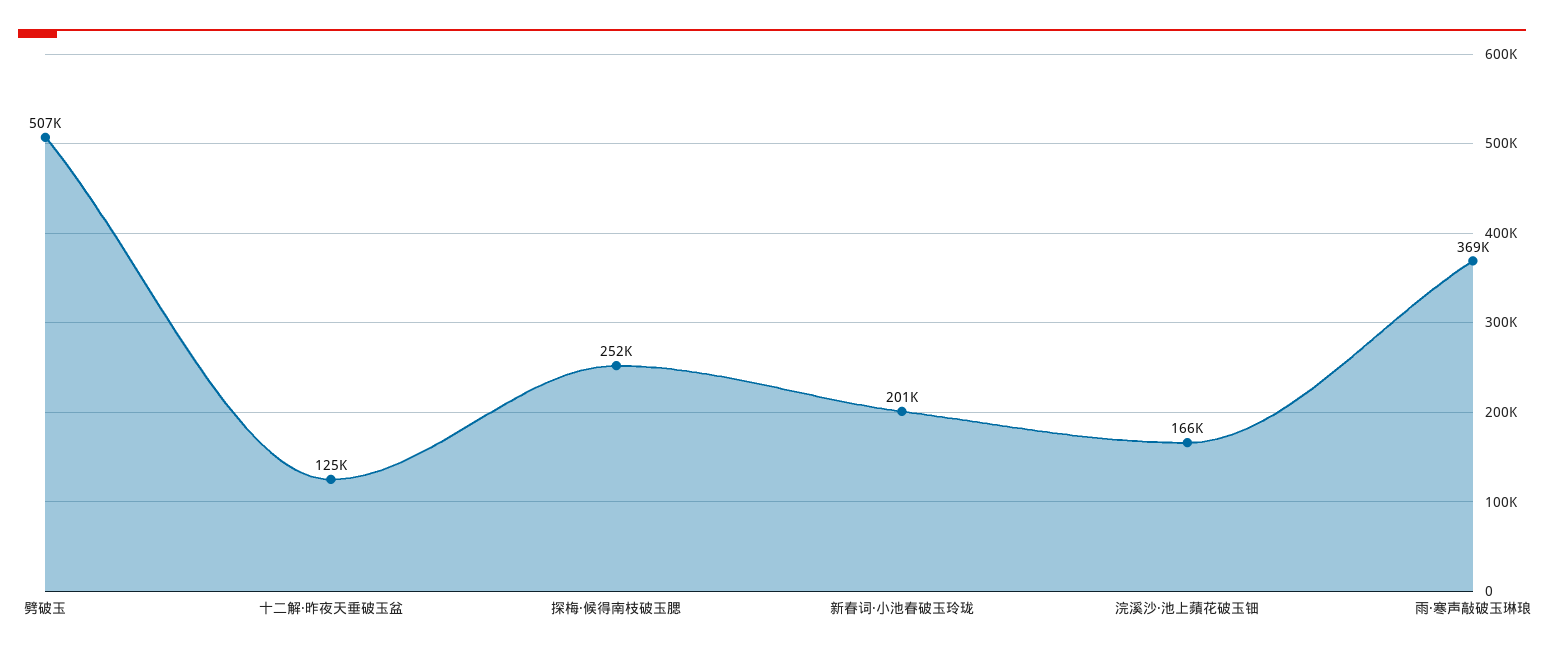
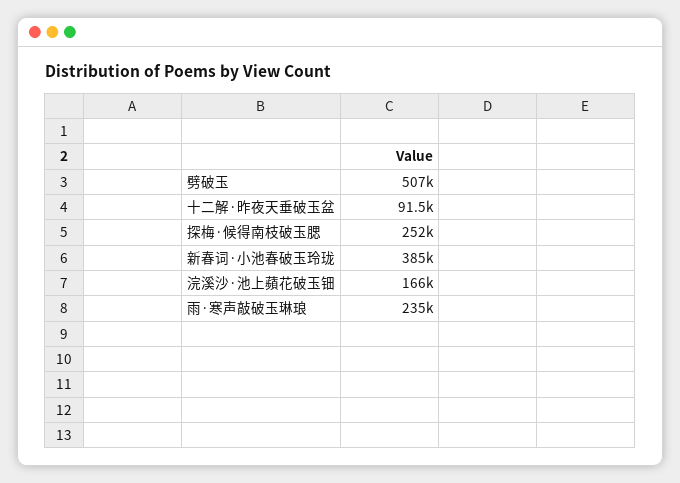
十二解·昨夜天垂破玉盆: 125000 -> 91500
新春词·小池春破玉玲珑: 201000 -> 385000
雨·寒声敲破玉琳琅: 369000 -> 235000

